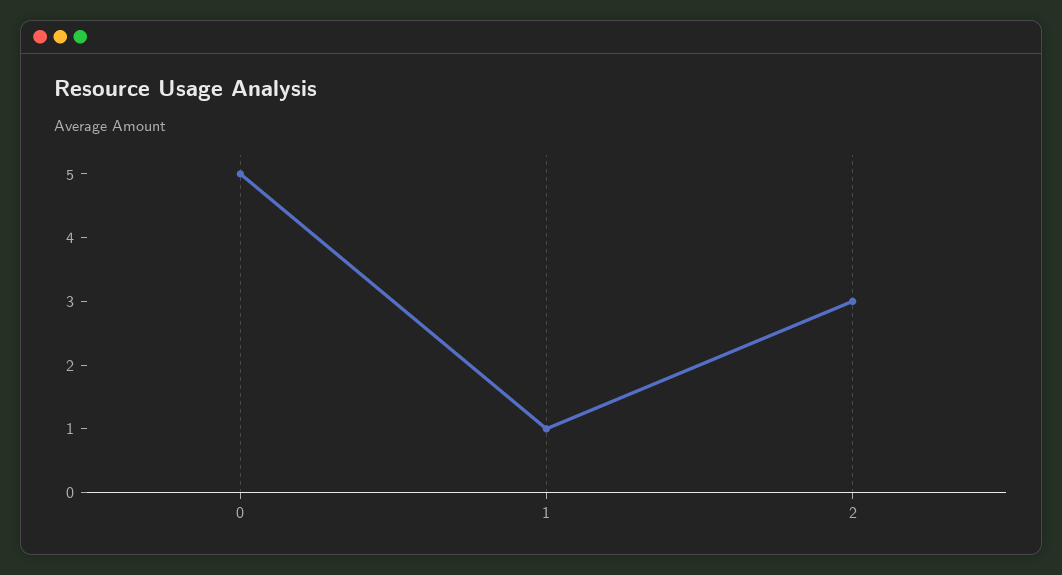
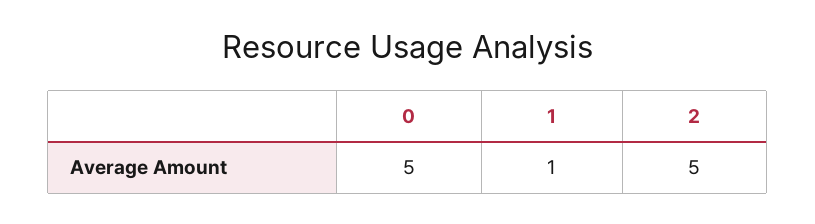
2: 3 -> 5

